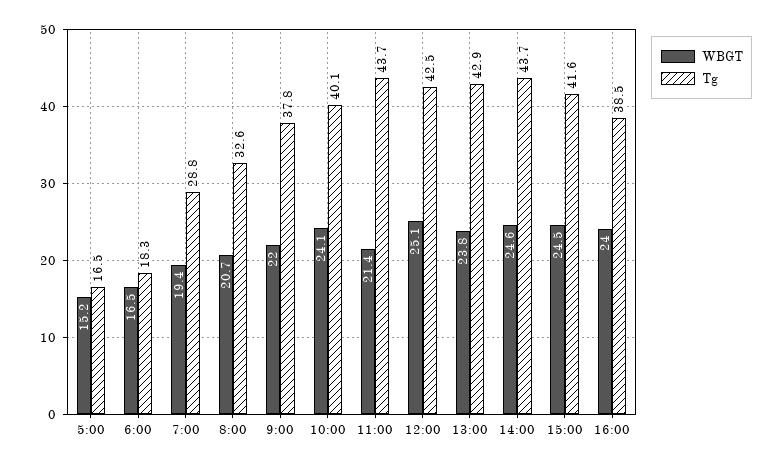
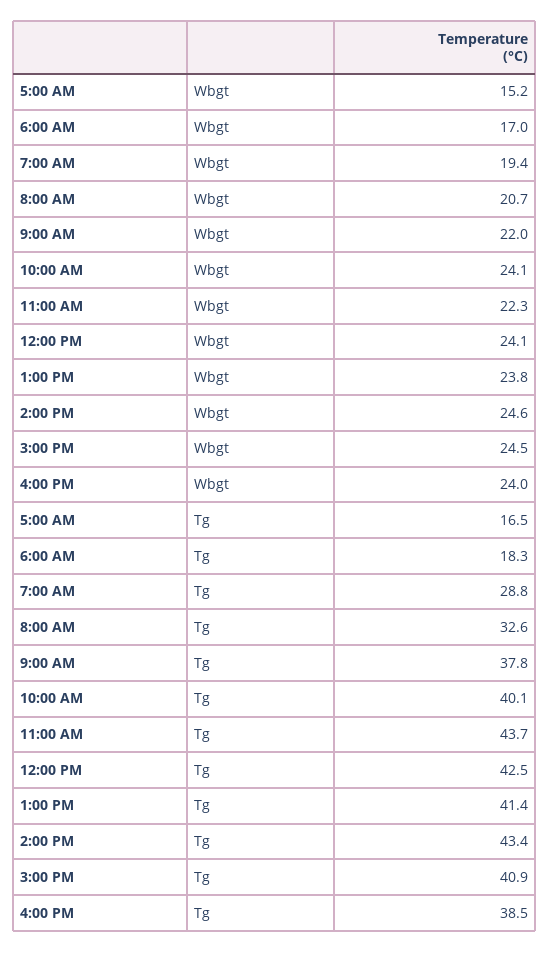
WBGT, 6:00: 16.5 -> 17
WBGT, 11:00: 21.4 -> 22.3
WBGT, 12:00: 25.1 -> 24.1
Tg, 13:00: 42.9 -> 41.4
Tg, 14:00: 43.7 -> 43.4
Tg, 15:00: 41.6 -> 40.9

